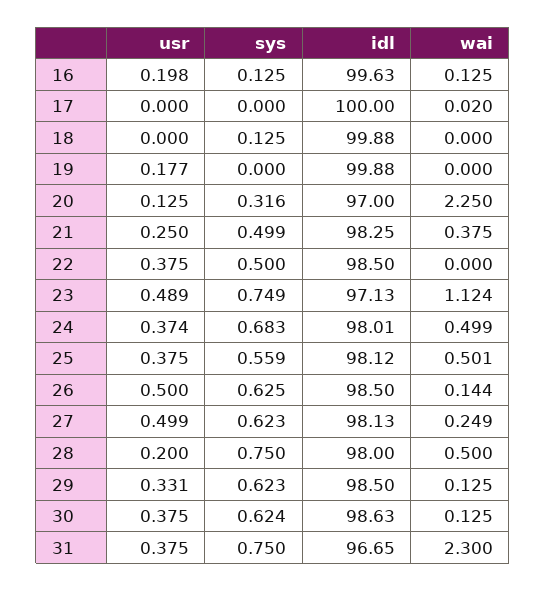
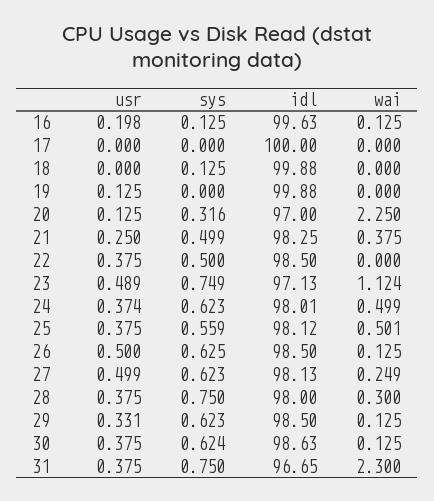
wai, 17: 0.02 -> 0
usr, 19: 0.177 -> 0.125
sys, 24: 0.683 -> 0.623
wai, 26: 0.144 -> 0.125
usr, 28: 0.2 -> 0.375
wai, 28: 0.5 -> 0.3

